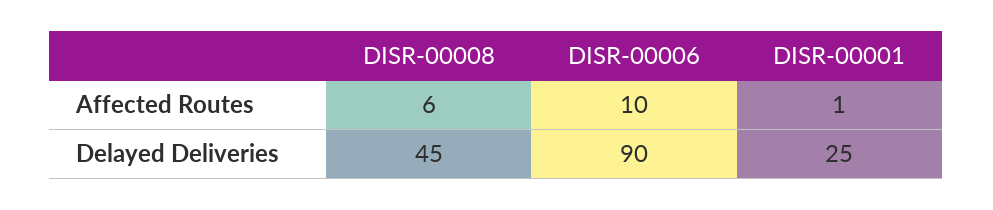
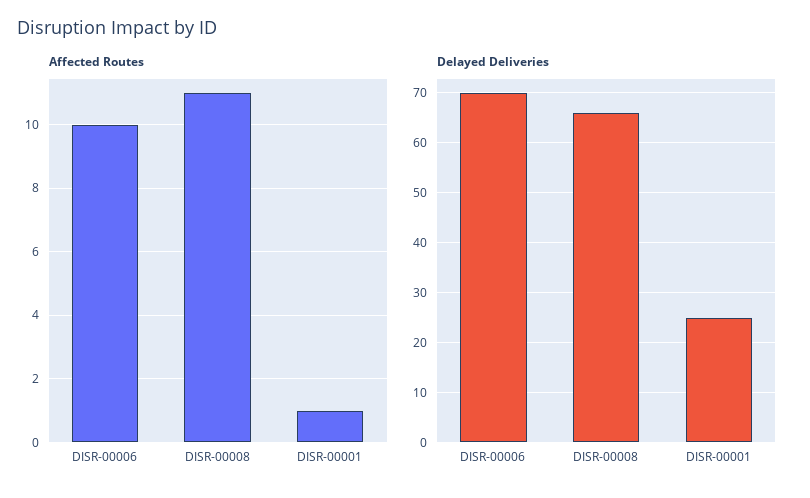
Affected Routes, DISR-00008: 6 -> 11
Delayed Deliveries, DISR-00008: 45 -> 65
Delayed Deliveries, DISR-00006: 90 -> 70

